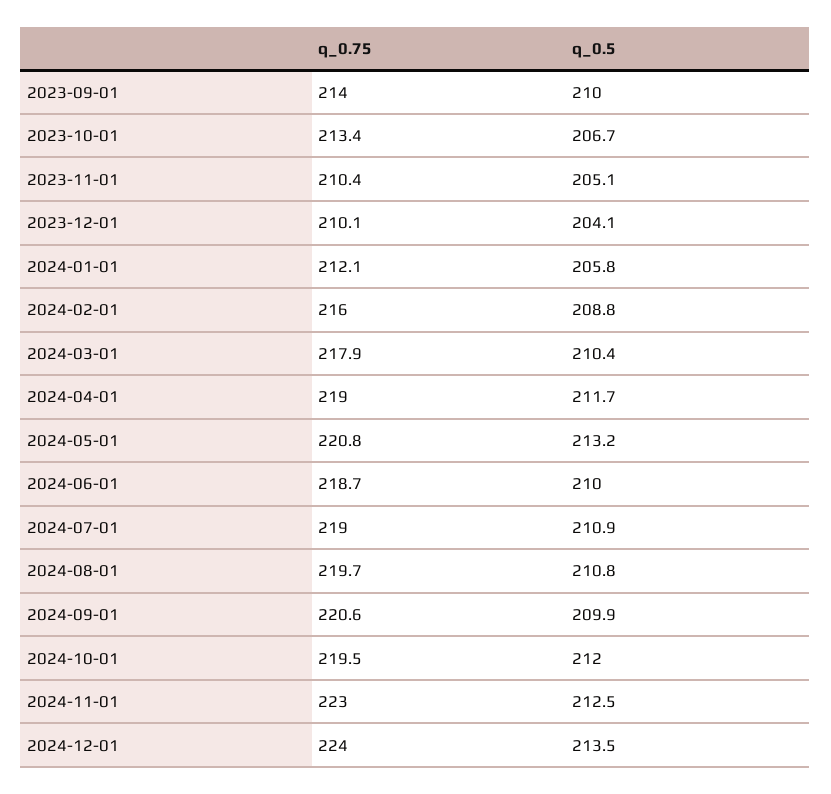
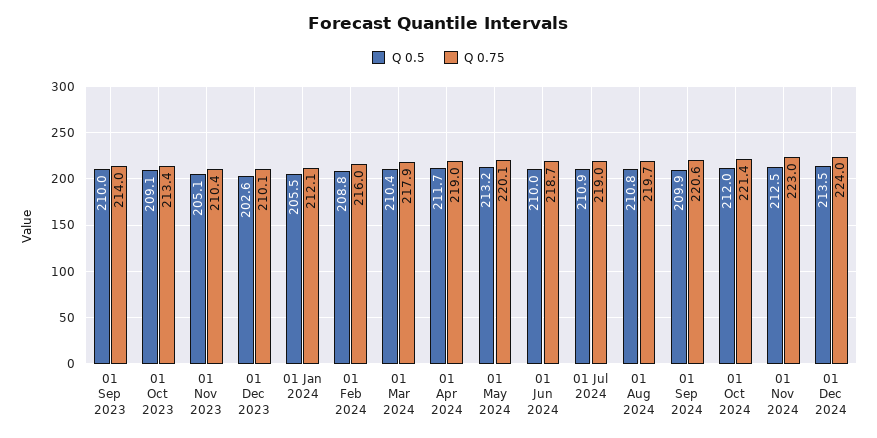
q_0.5, 2023-10-01: 206.7 -> 209.1
q_0.5, 2023-12-01: 204.1 -> 202.6
q_0.5, 2024-01-01: 205.8 -> 205.5
q_0.75, 2024-05-01: 220.8 -> 220.1
q_0.75, 2024-10-01: 219.5 -> 221.4

